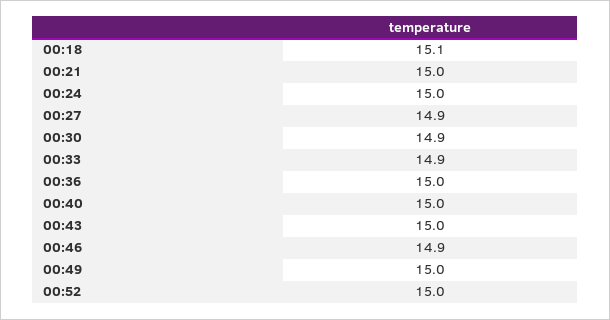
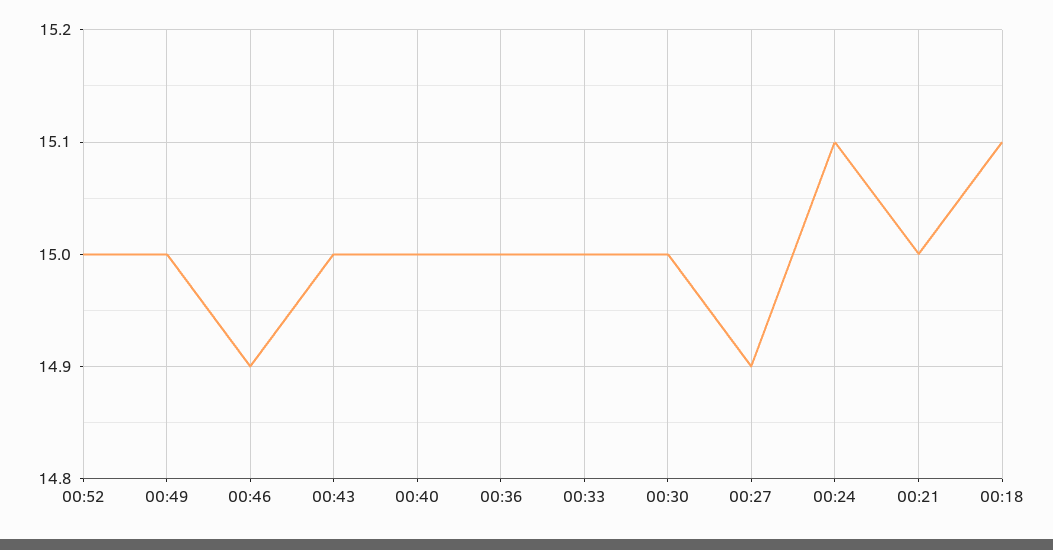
00:24: 15 -> 15.1
00:30: 14.9 -> 15
00:33: 14.9 -> 15

